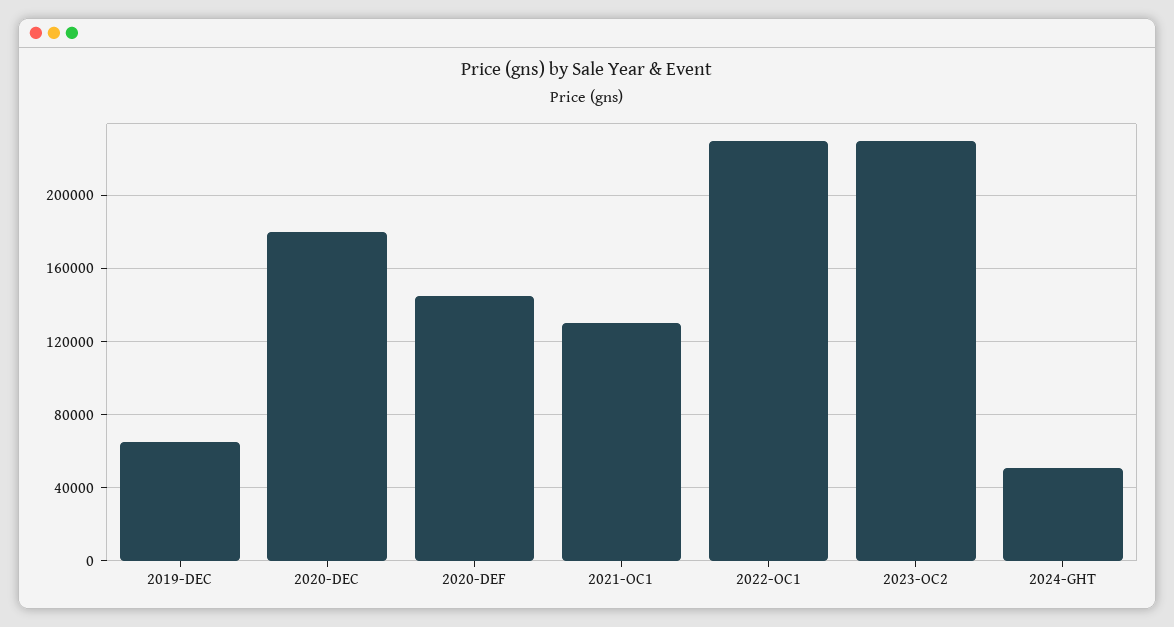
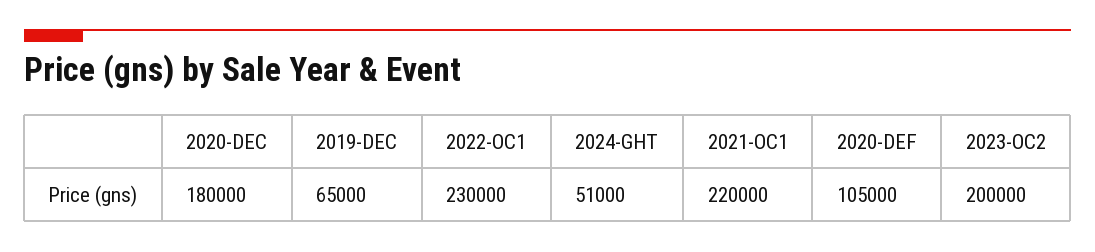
2020-DEF: 145000 -> 105000
2021-OC1: 130000 -> 220000
2023-OC2: 230000 -> 200000

